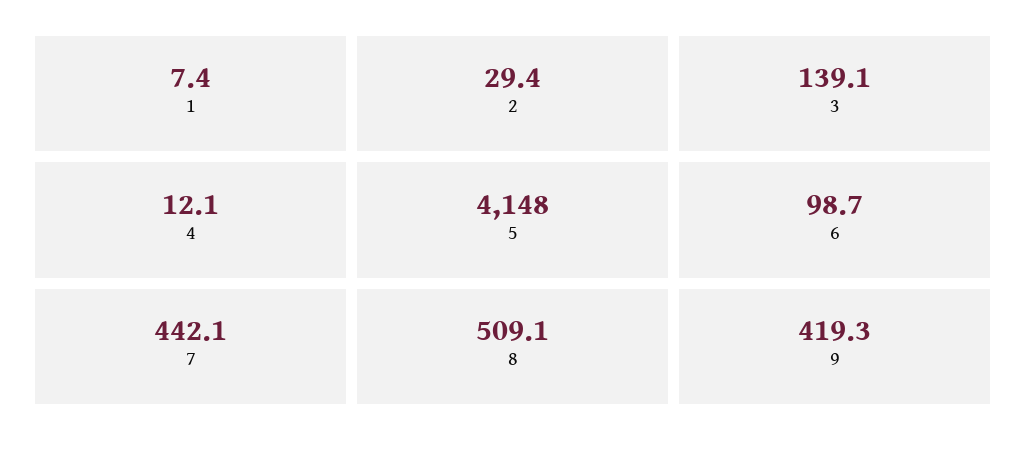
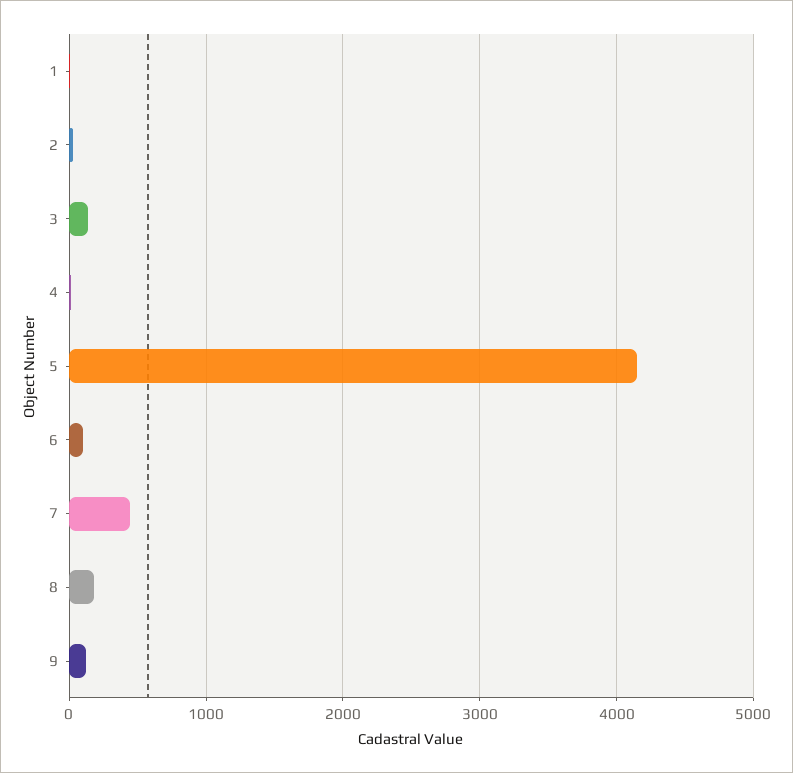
8: 509.1 -> 200
9: 419.3 -> 100

